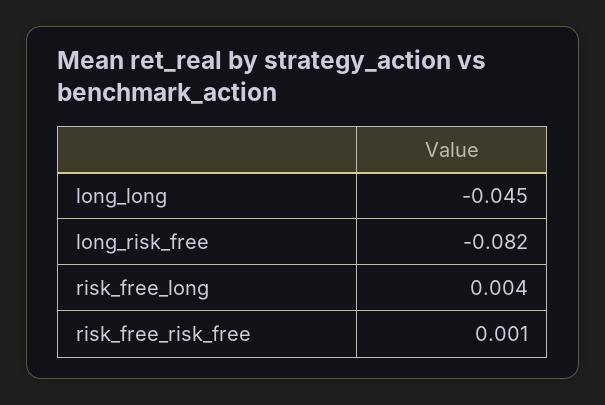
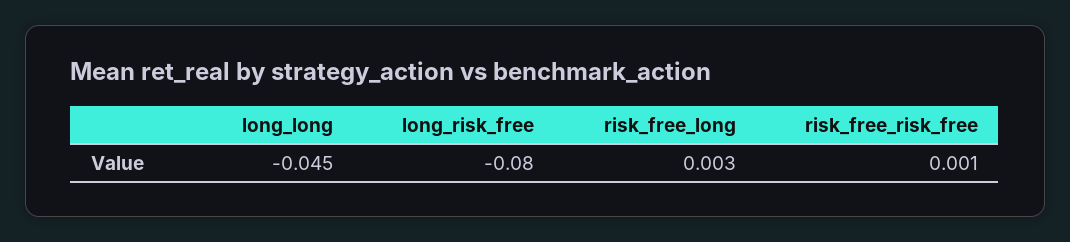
long_risk_free: -0.082 -> -0.08
risk_free_long: 0.004 -> 0.003

